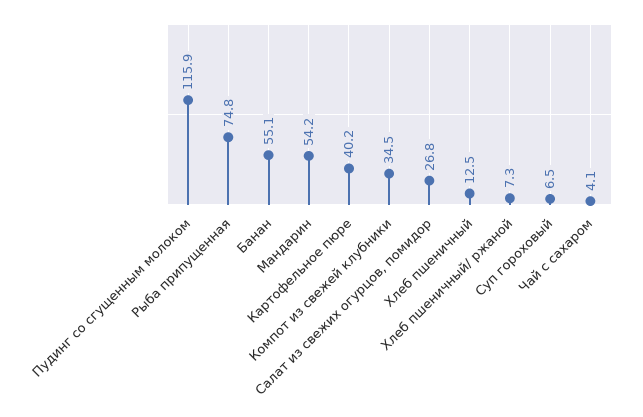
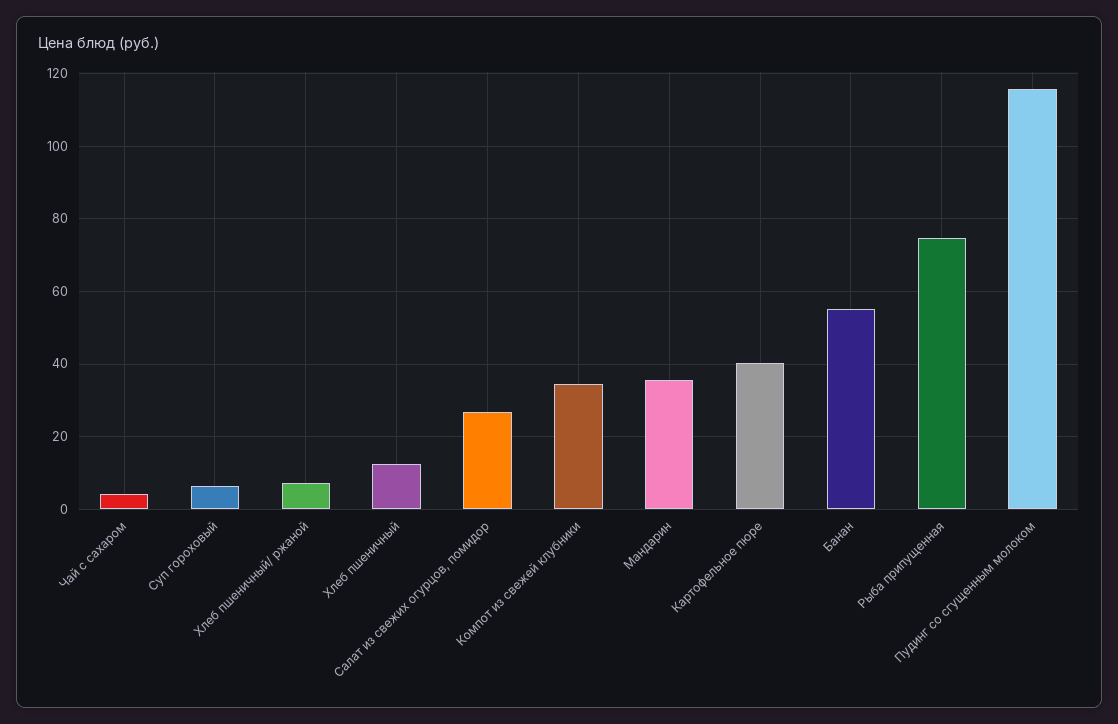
Мандарин: 54.2 -> 36

